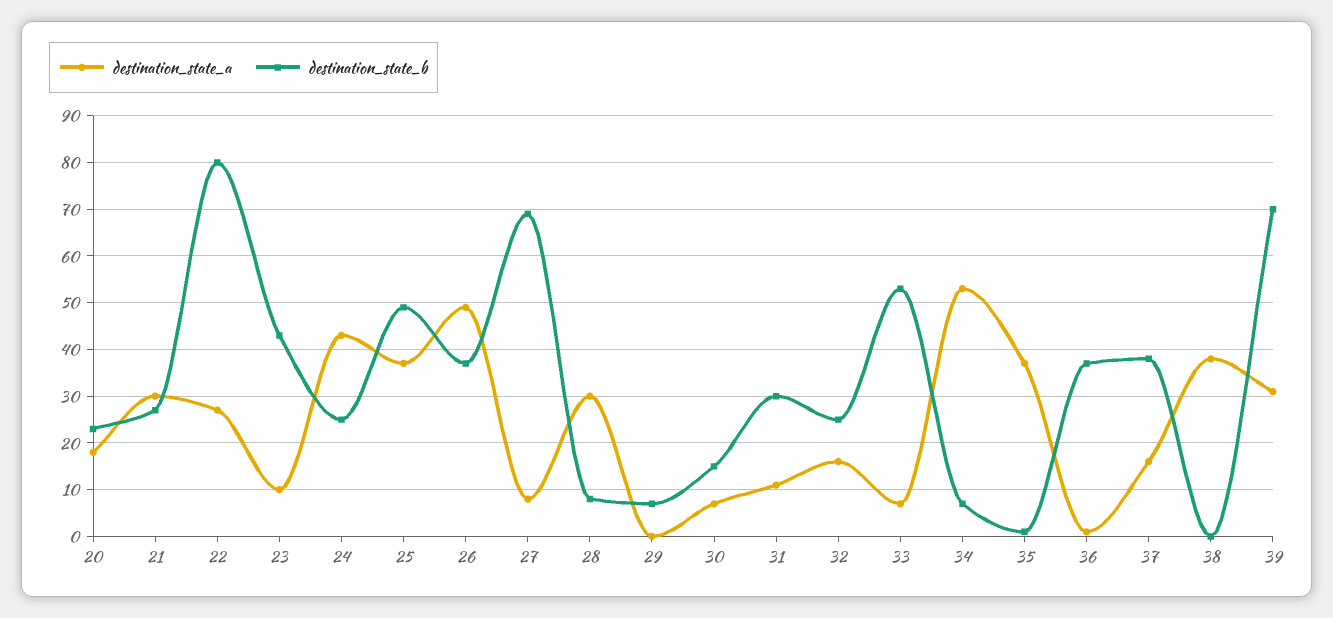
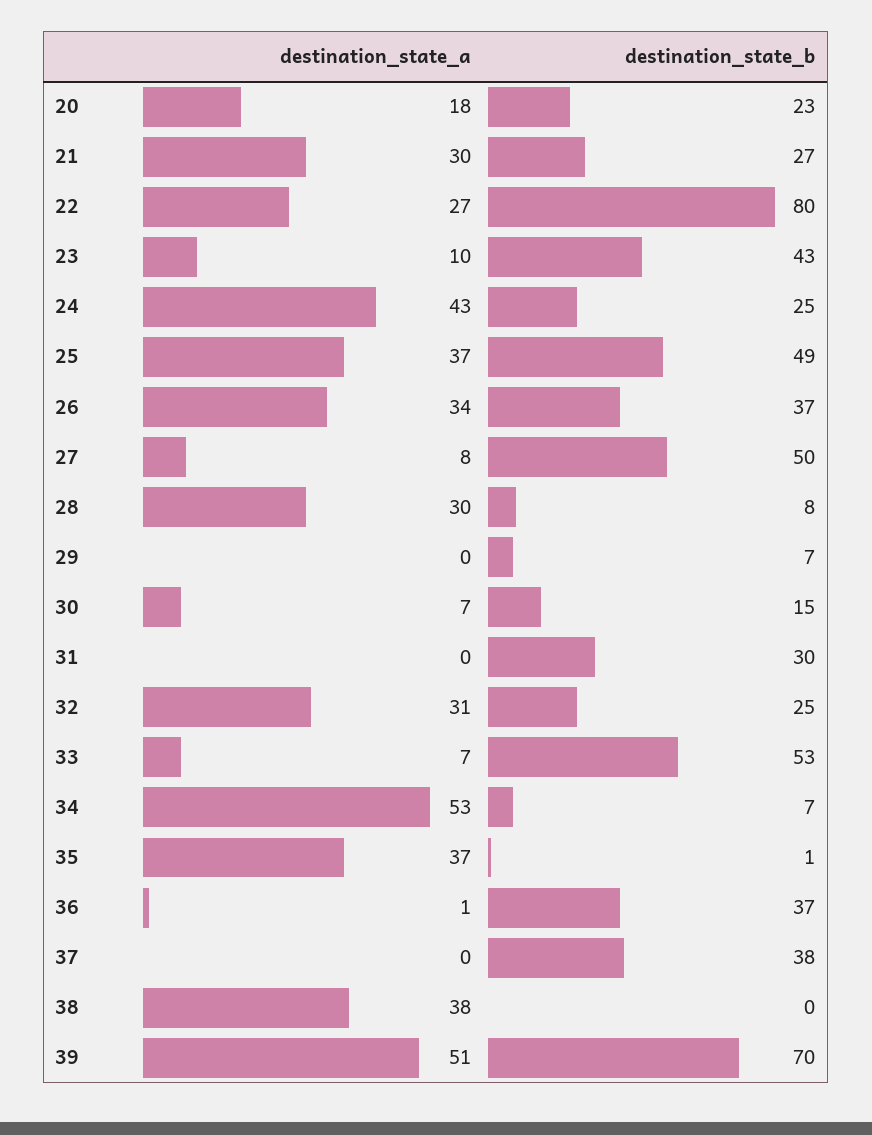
destination_state_a, 26: 50 -> 34
destination_state_b, 27: 70 -> 50
destination_state_a, 31: 10 -> 0
destination_state_a, 32: 15 -> 31
destination_state_a, 37: 15 -> 0
destination_state_a, 39: 30 -> 51

